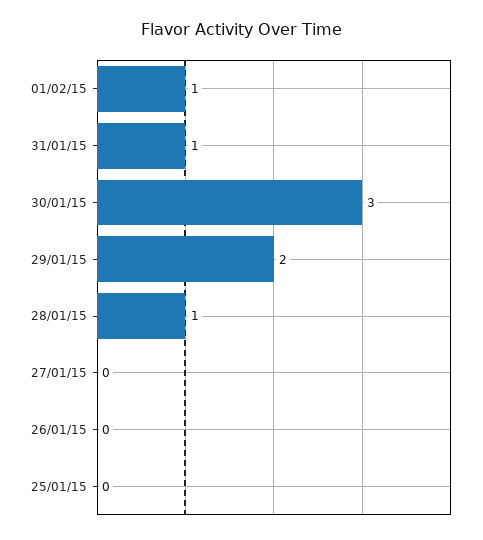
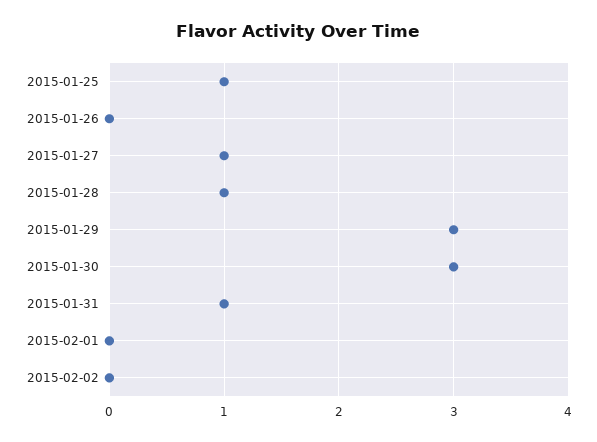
01/02/15: 1 -> 0
29/01/15: 2 -> 3
27/01/15: 0 -> 1
25/01/15: 0 -> 1
2015-02-02: none -> 0

